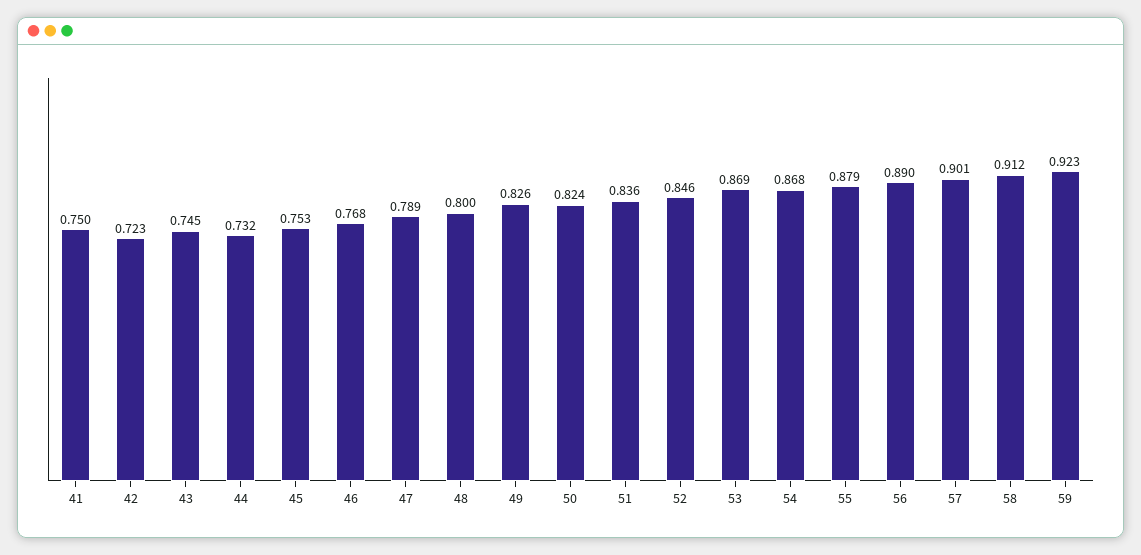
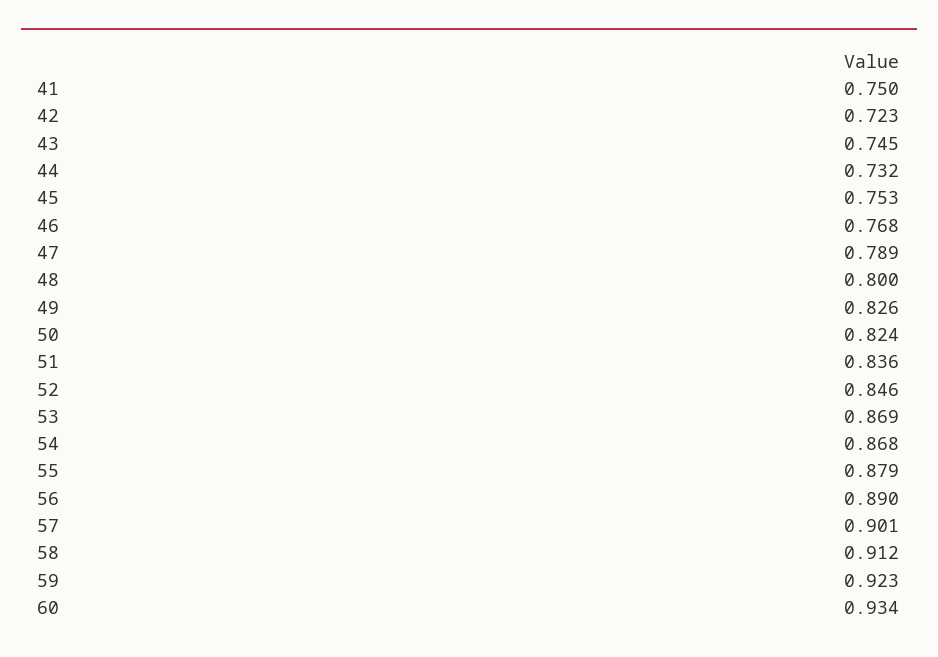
60: none -> 0.934

